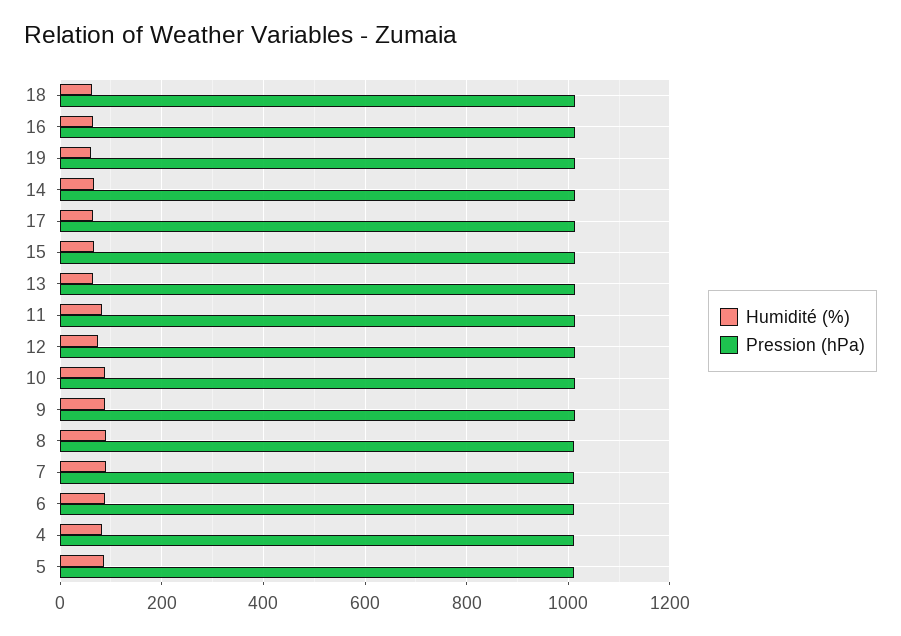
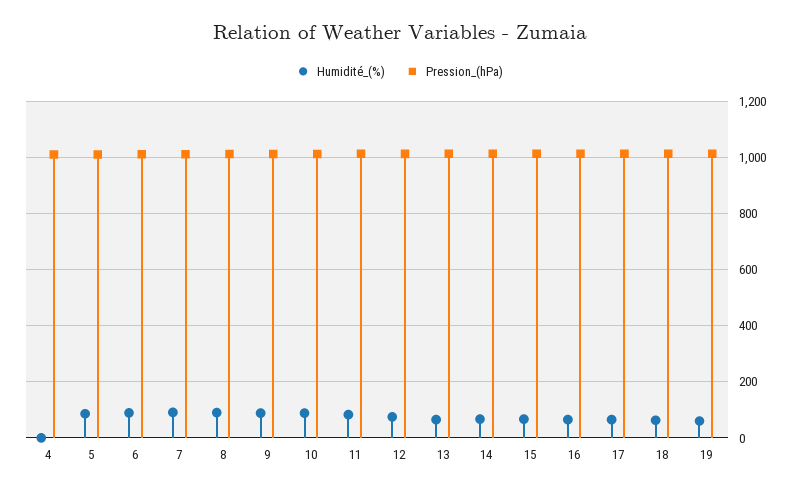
Humidité (%), 4: 80 -> 0

